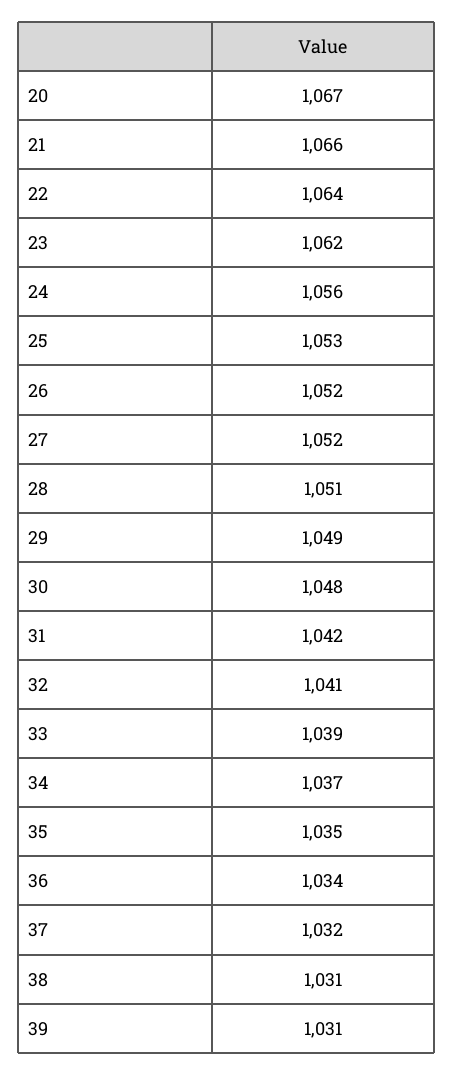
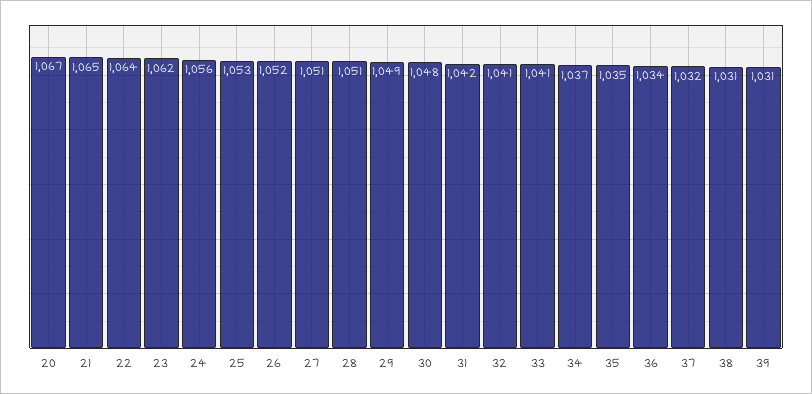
21: 1066 -> 1065
27: 1052 -> 1051
33: 1039 -> 1041

